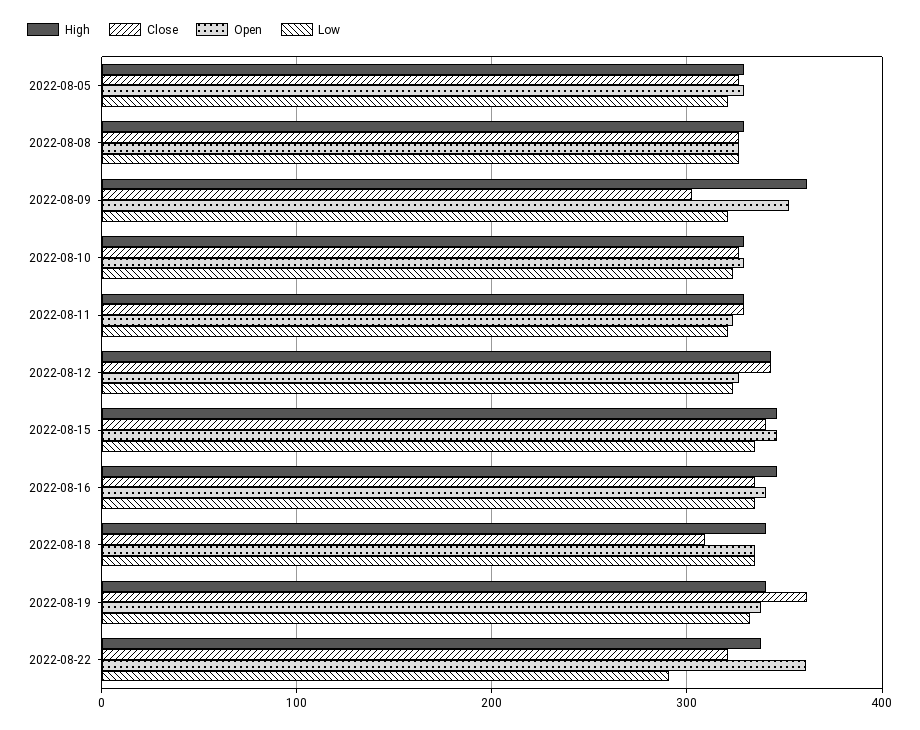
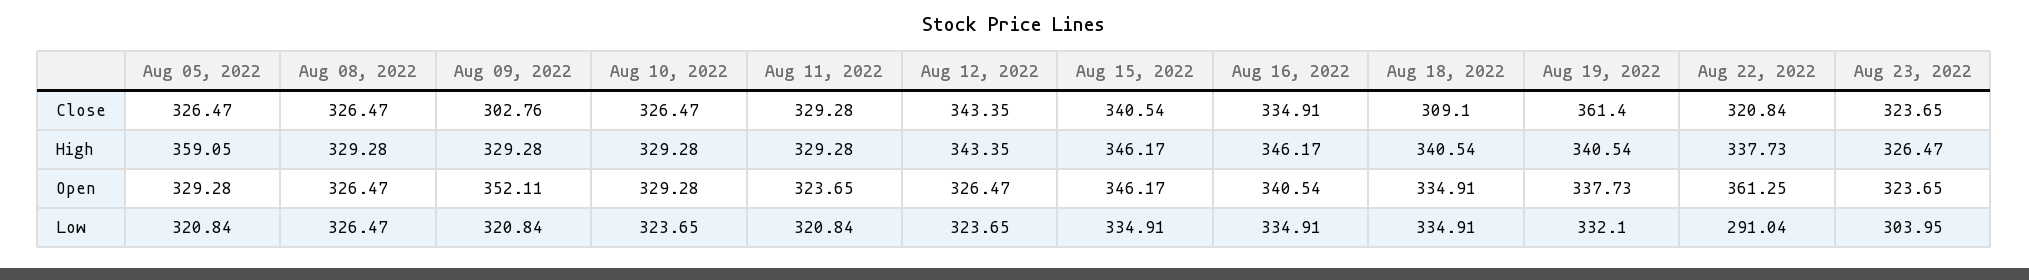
High, 2022-08-05: 330 -> 359.05
High, 2022-08-09: 360 -> 329.28
Close, Aug 23, 2022: none -> 323.65
High, Aug 23, 2022: none -> 326.47
Open, Aug 23, 2022: none -> 323.65
Low, Aug 23, 2022: none -> 303.95

